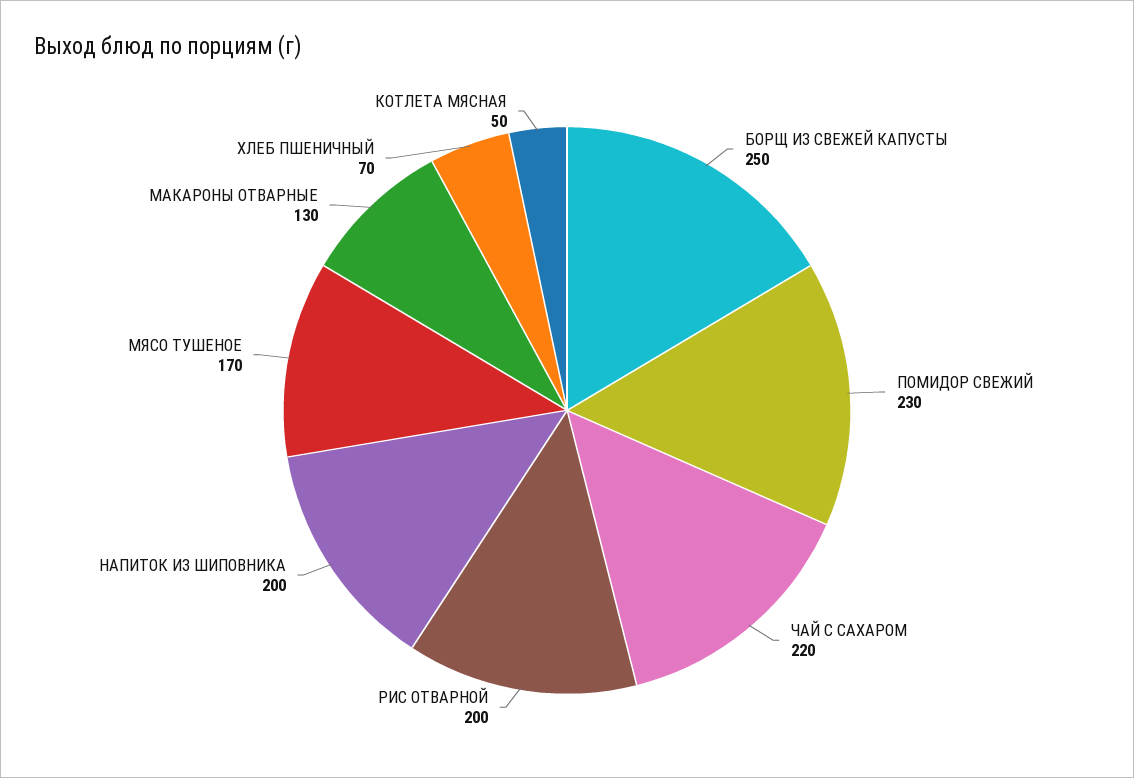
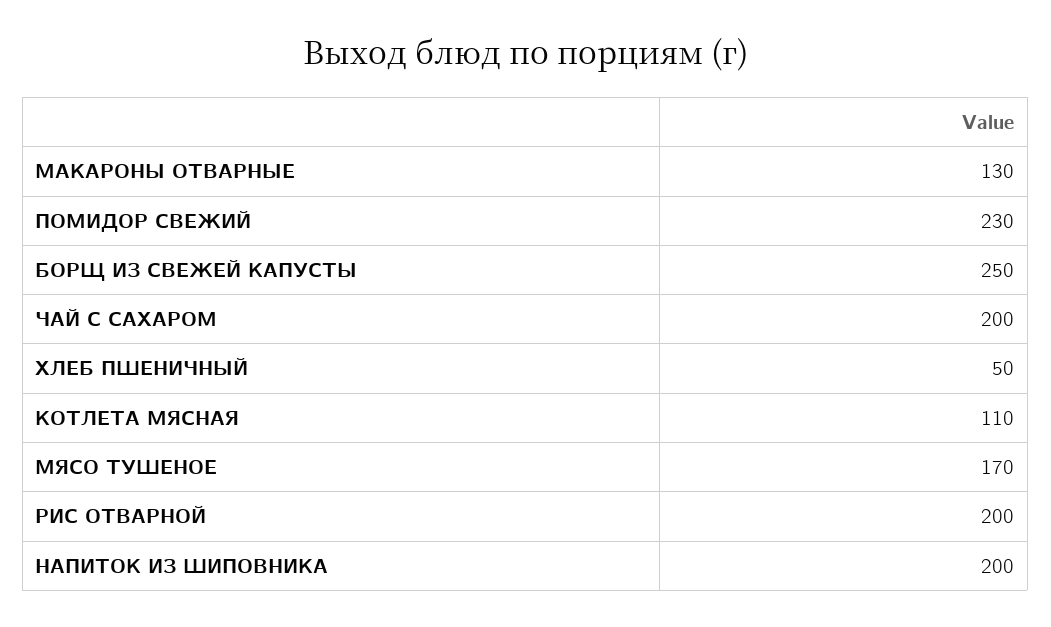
ЧАЙ С САХАРОМ: 220 -> 200
ХЛЕБ ПШЕНИЧНЫЙ: 70 -> 50
КОТЛЕТА МЯСНАЯ: 50 -> 110

